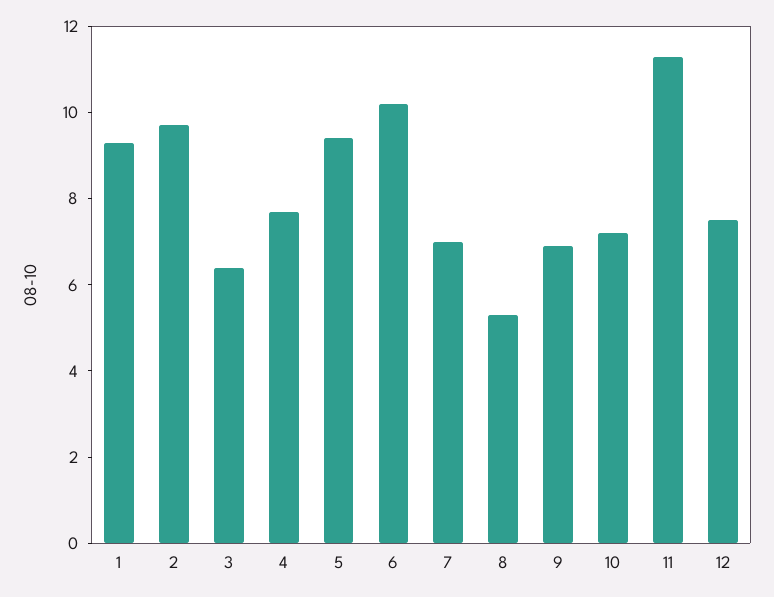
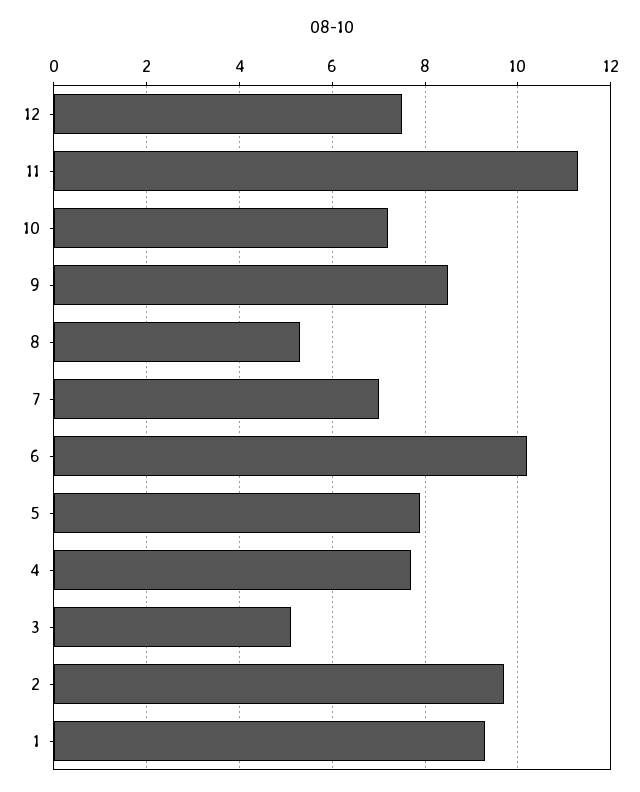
3: 6.5 -> 5
5: 9.5 -> 8
9: 7 -> 8.5

